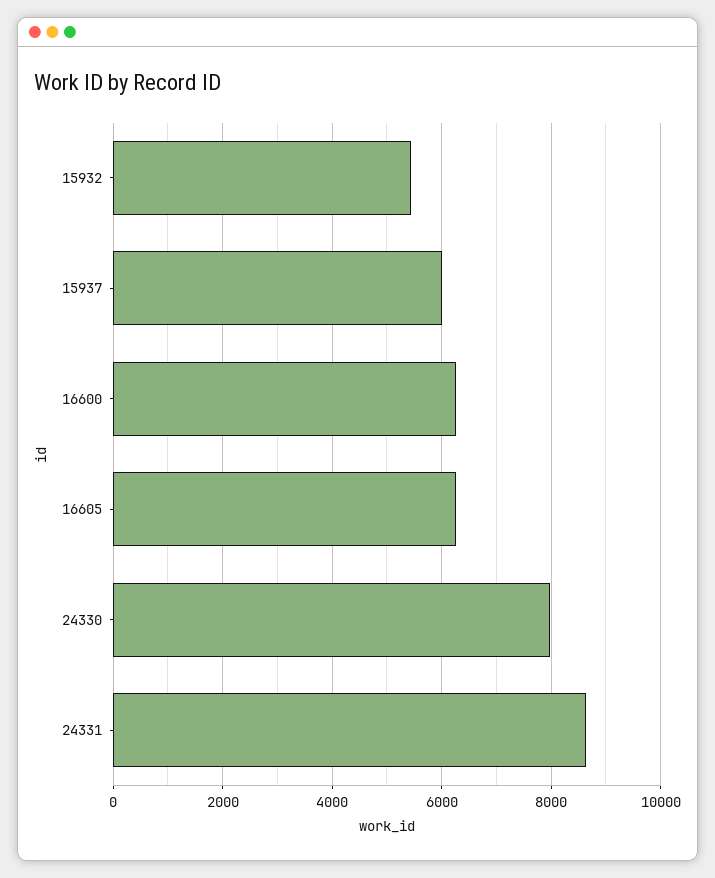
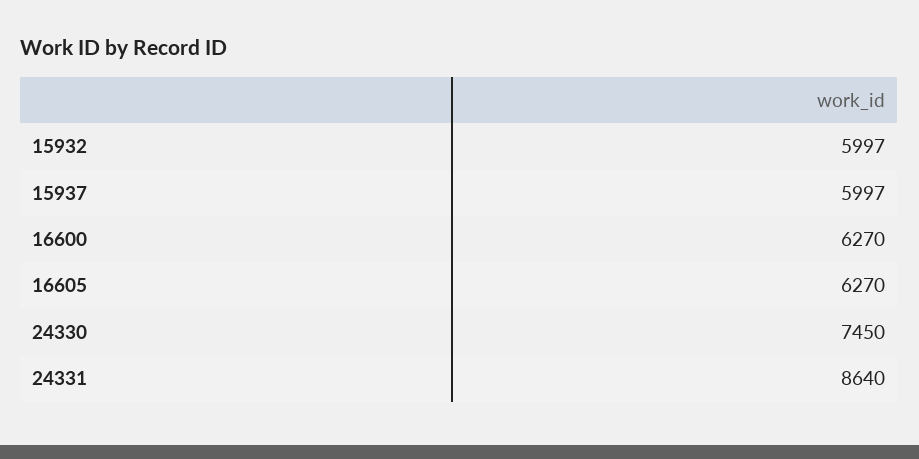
15932: 5400 -> 5997
24330: 8000 -> 7450

